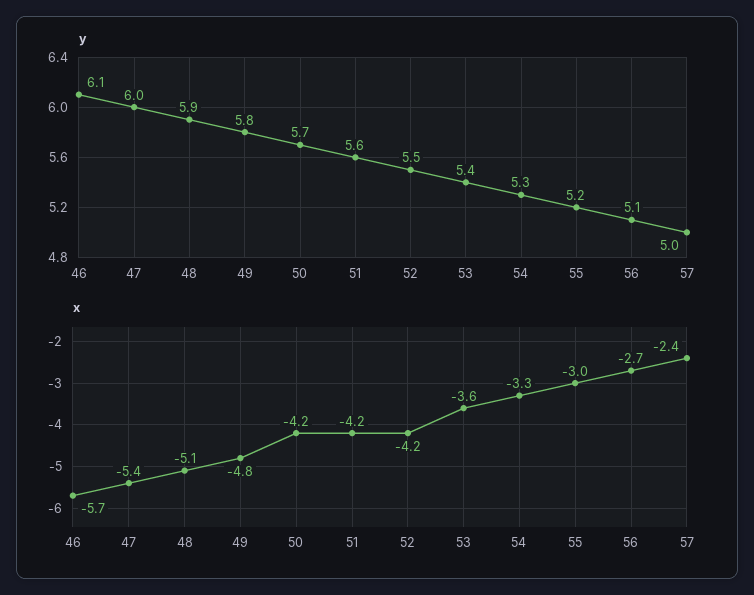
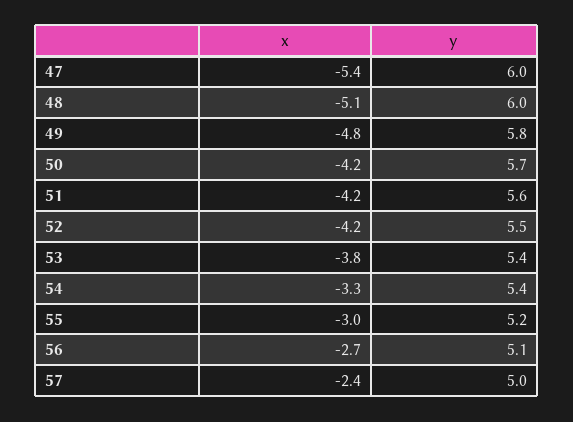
y, 46: 6.1 -> none
y, 48: 5.9 -> 6
y, 54: 5.3 -> 5.4
x, 46: -5.7 -> none
x, 53: -3.6 -> -3.8

